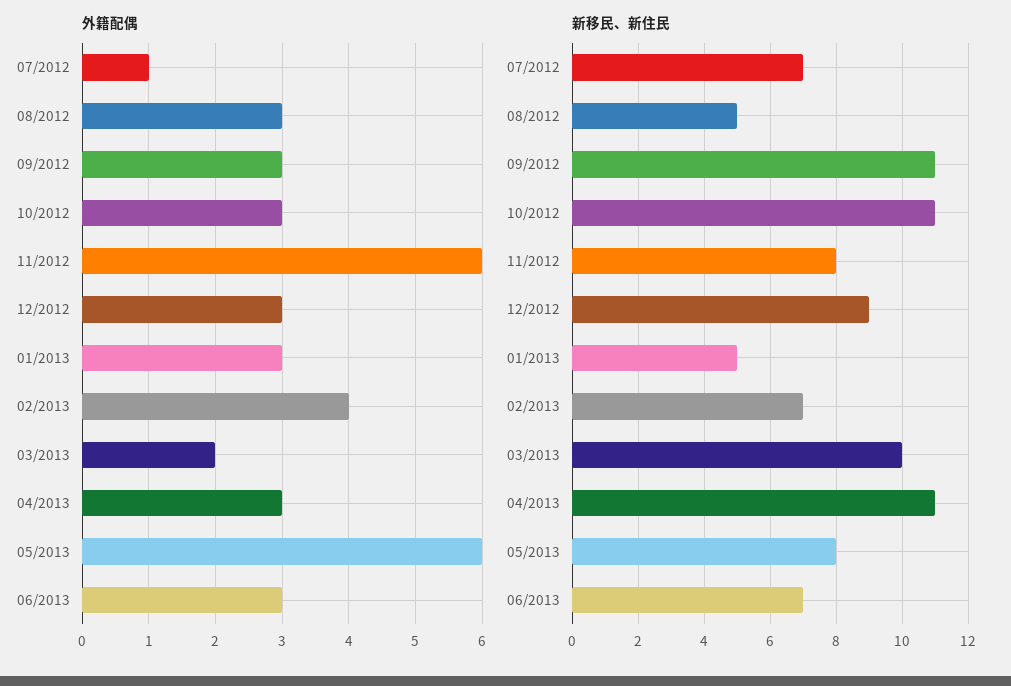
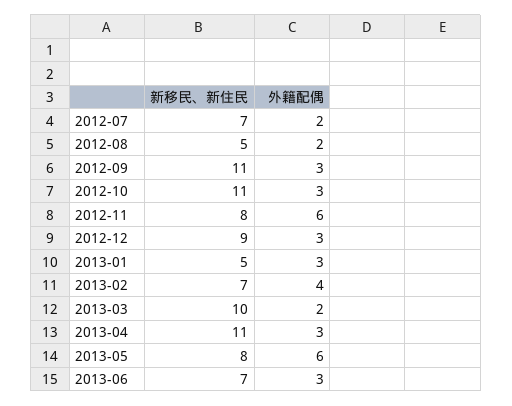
外籍配偶, 07/2012: 1 -> 2
外籍配偶, 08/2012: 3 -> 2

